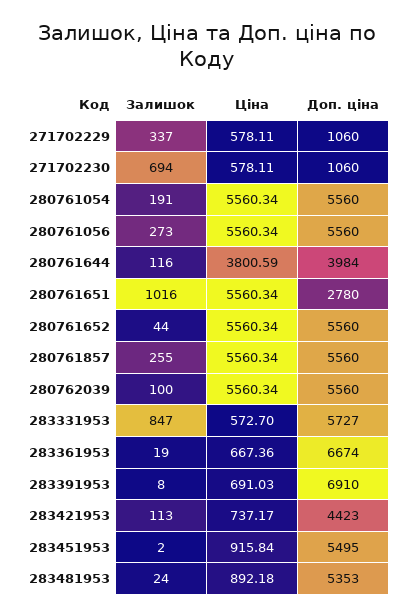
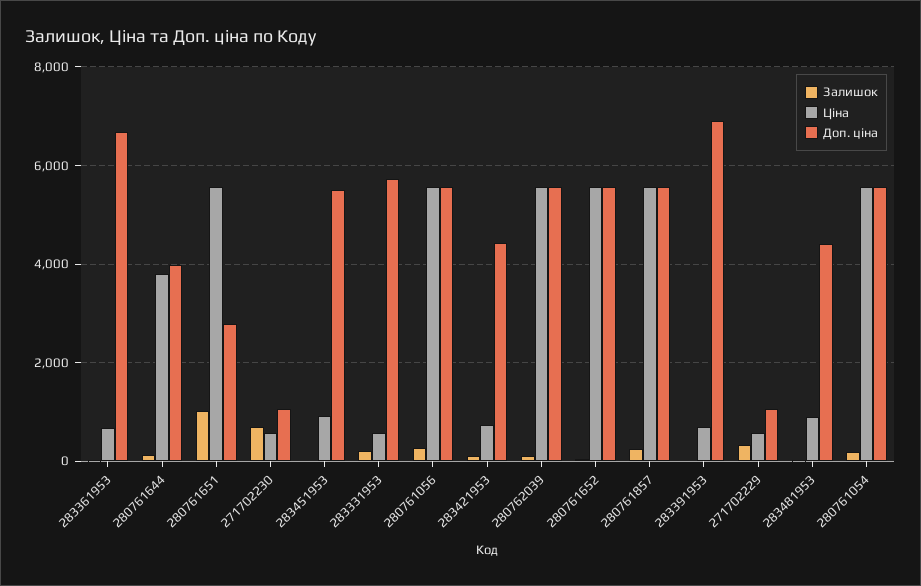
Залишок, 283331953: 847 -> 200
Доп. ціна, 283481953: 5353 -> 4400

